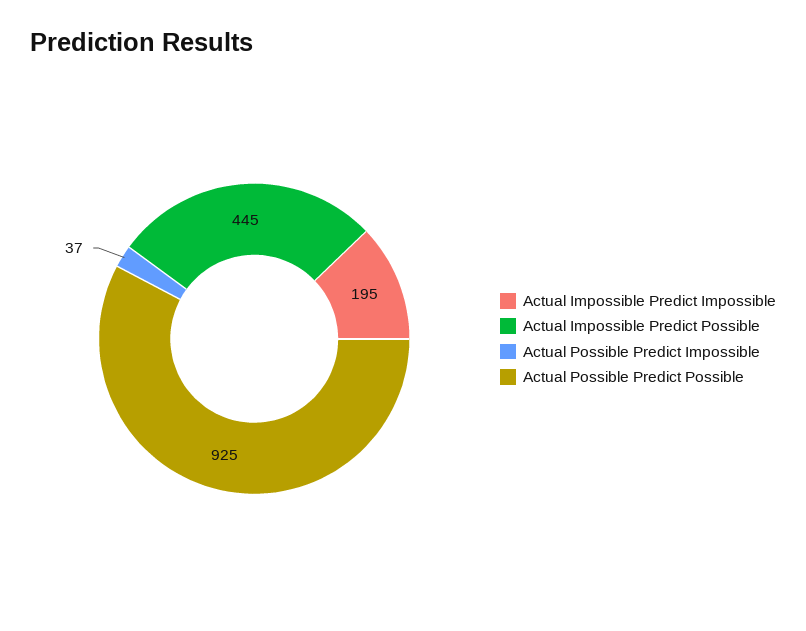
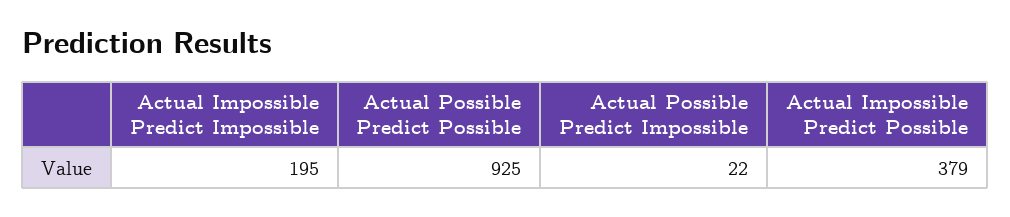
Actual Impossible Predict Possible: 445 -> 379
Actual Possible Predict Impossible: 37 -> 22

